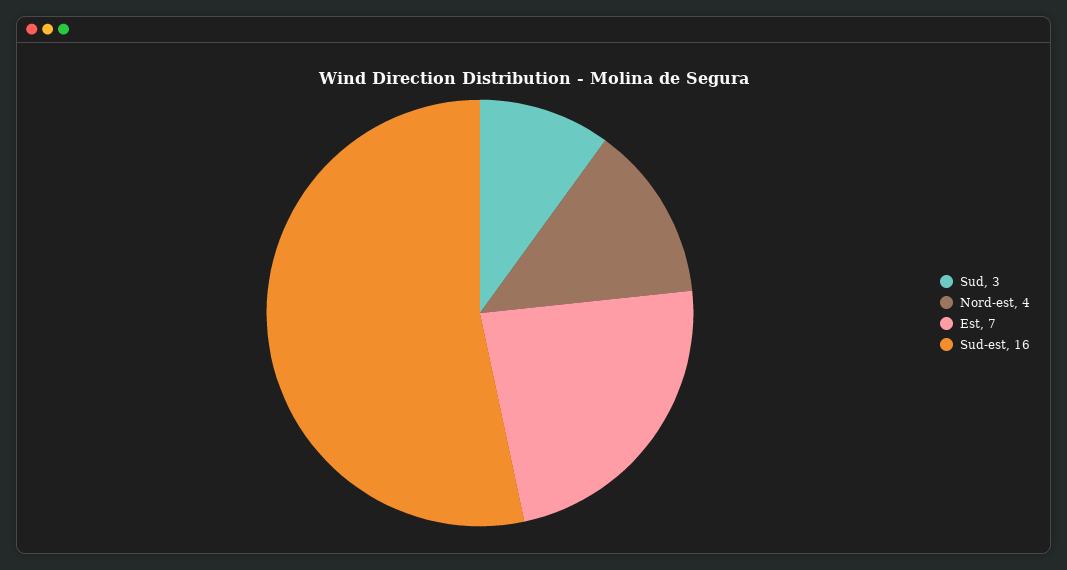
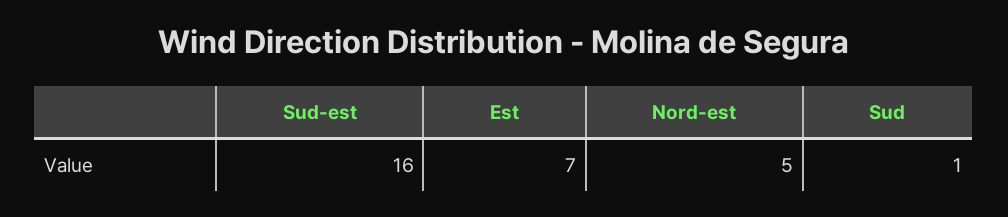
Sud: 3 -> 1
Nord-est: 4 -> 5

